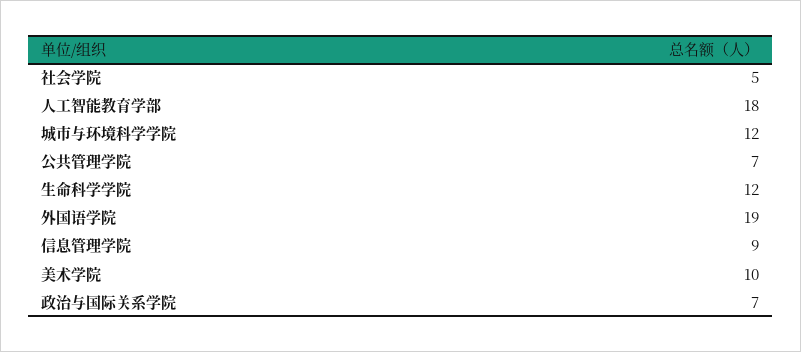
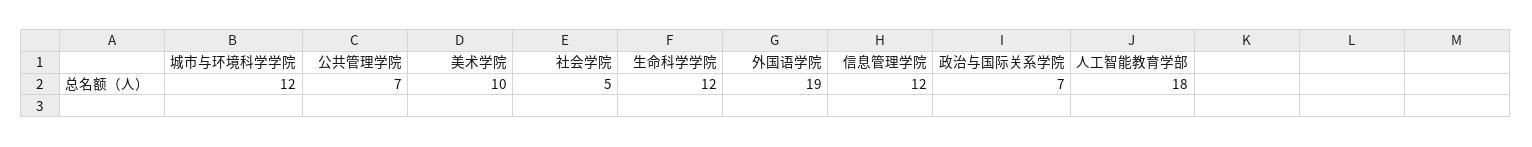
信息管理学院: 9 -> 12

